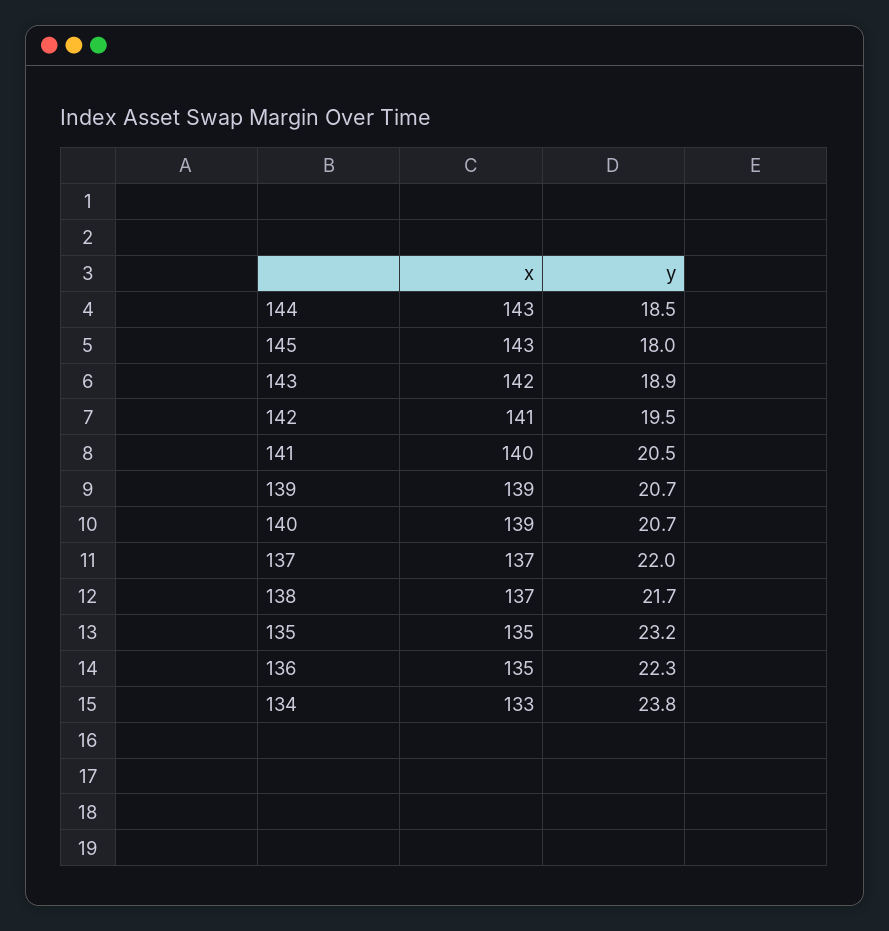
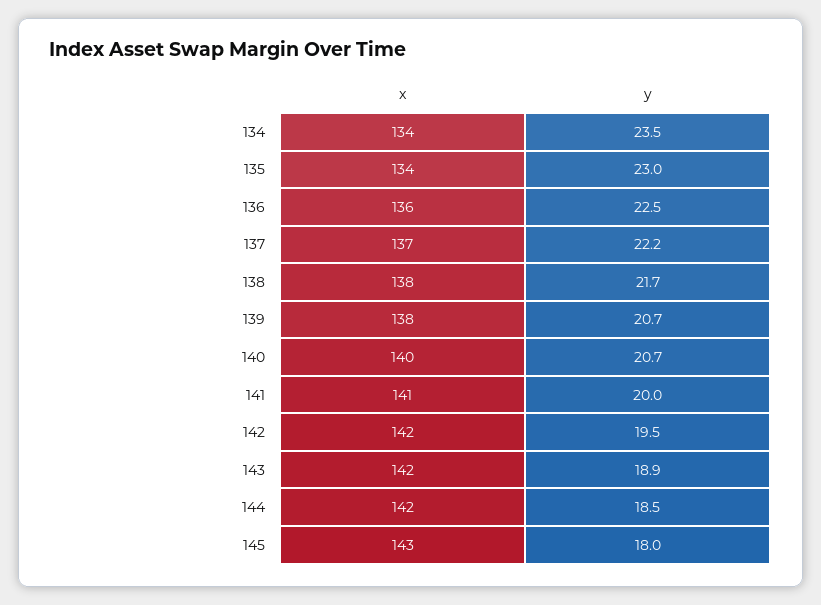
x, 144: 143 -> 142
x, 142: 141 -> 142
x, 141: 140 -> 141
y, 141: 20.5 -> 20
x, 139: 139 -> 138
x, 140: 139 -> 140
y, 137: 22 -> 22.2
x, 138: 137 -> 138
x, 135: 135 -> 134
y, 135: 23.2 -> 23
x, 136: 135 -> 136
y, 136: 22.3 -> 22.5
x, 134: 133 -> 134
y, 134: 23.8 -> 23.5

